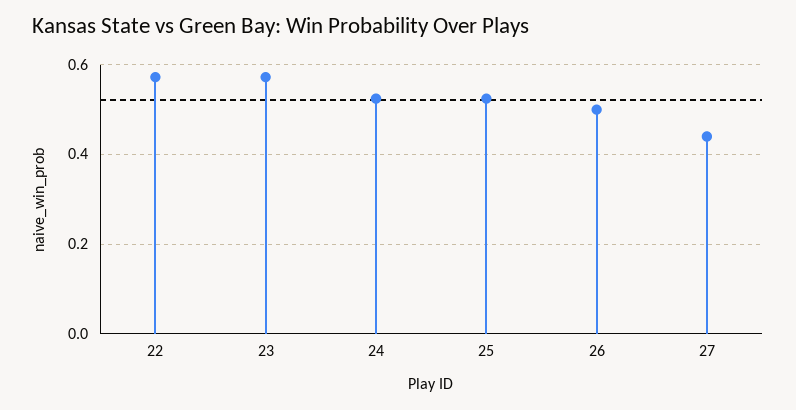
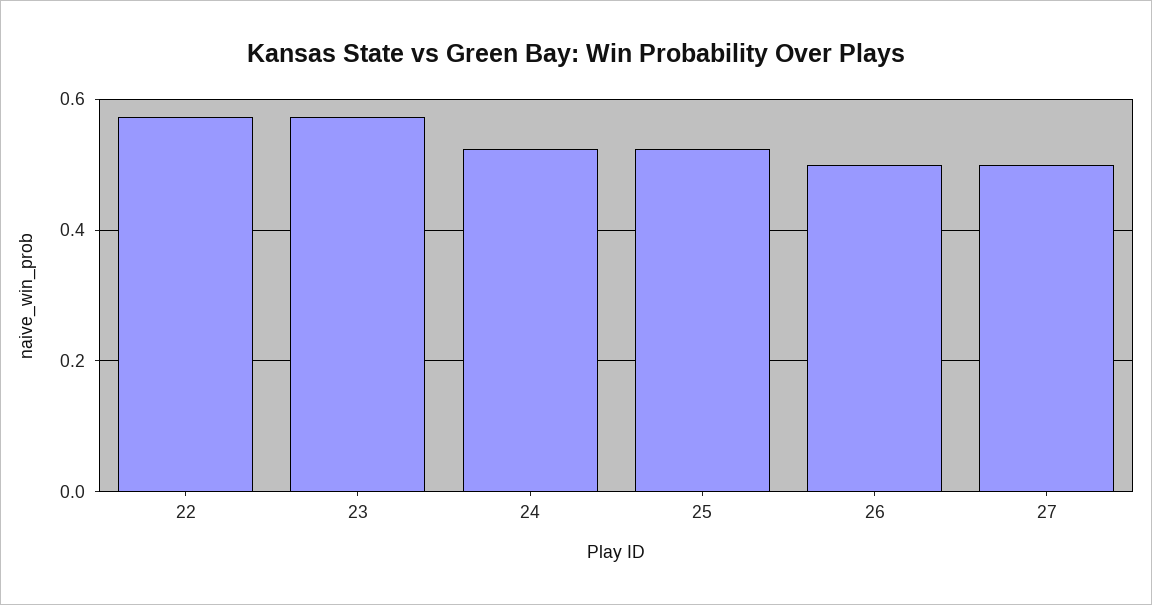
27: 0.44 -> 0.5

